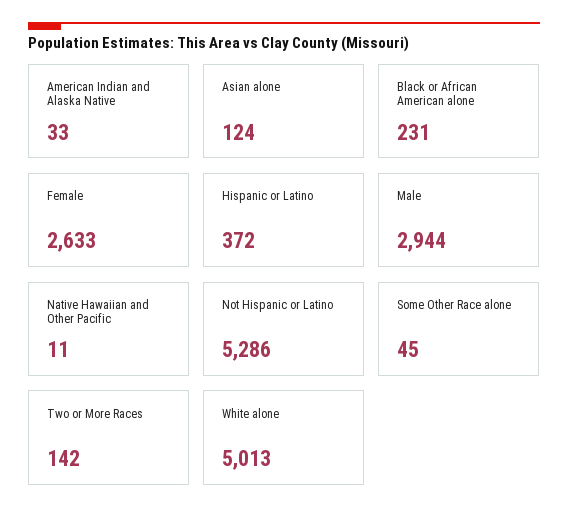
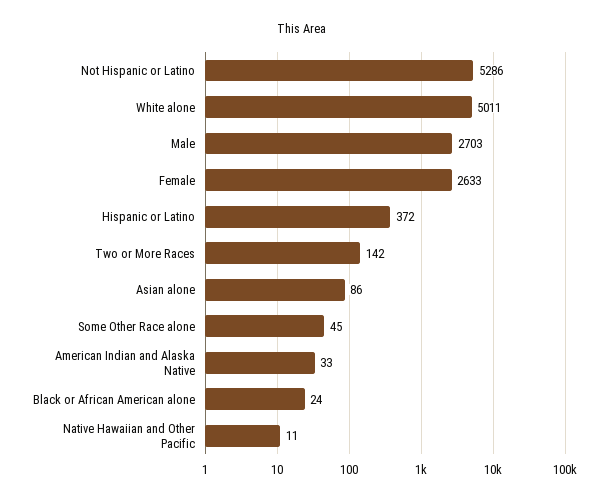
Asian alone: 124 -> 86
Black or African American alone: 231 -> 24
Male: 2944 -> 2703
White alone: 5013 -> 5011

